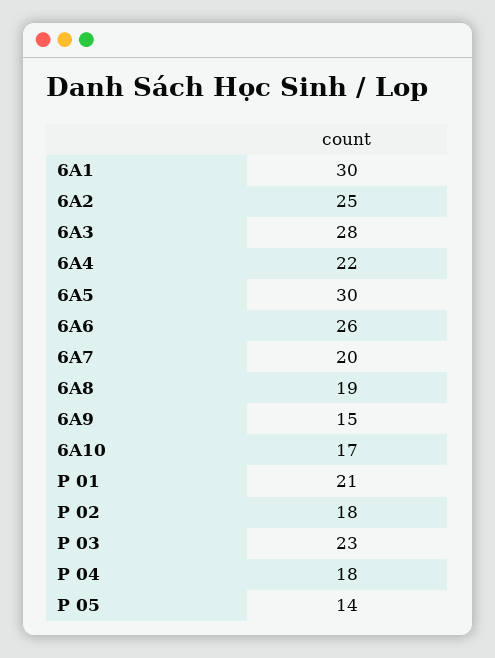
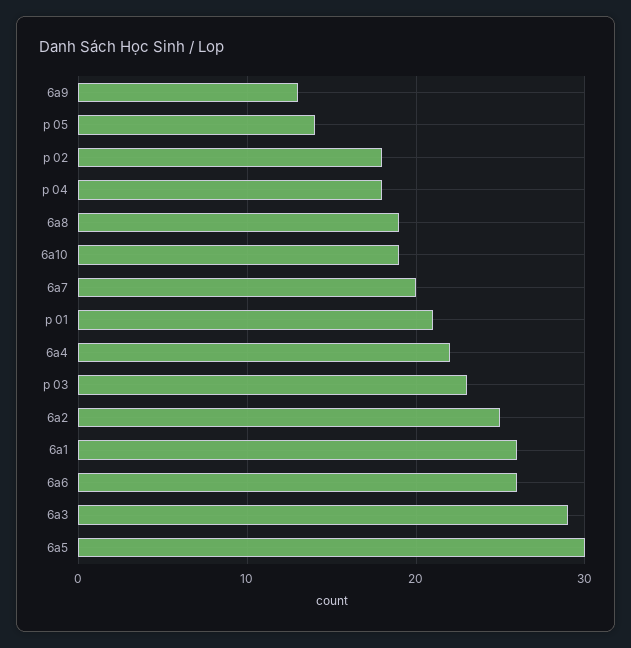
6A1: 30 -> 26
6A3: 28 -> 29
6A9: 15 -> 13
6A10: 17 -> 19

